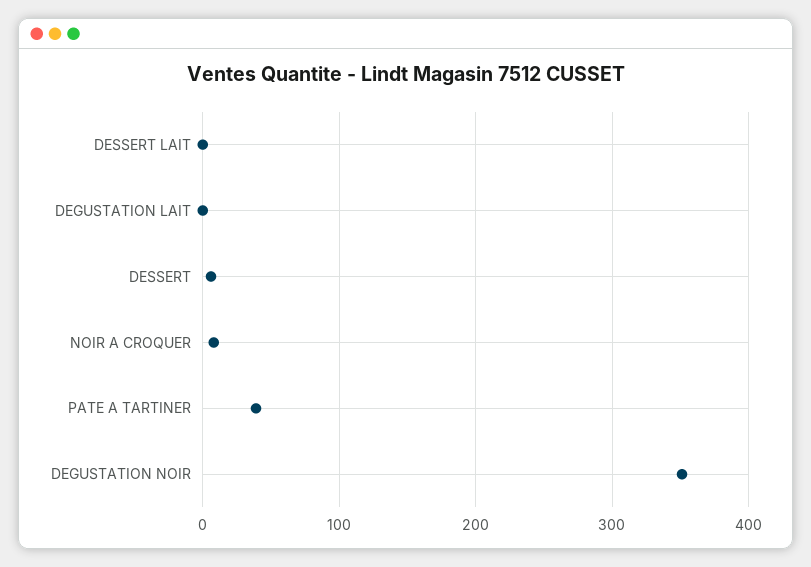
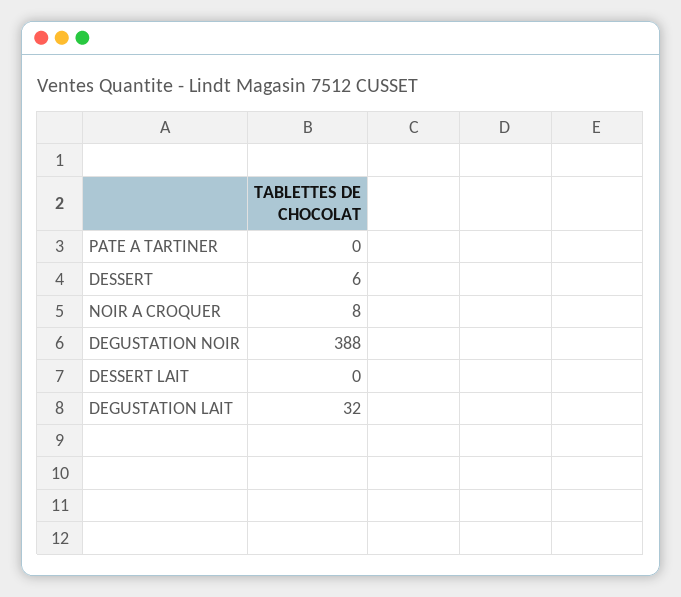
DEGUSTATION LAIT: 0 -> 32
PATE A TARTINER: 40 -> 0
DEGUSTATION NOIR: 350 -> 388

